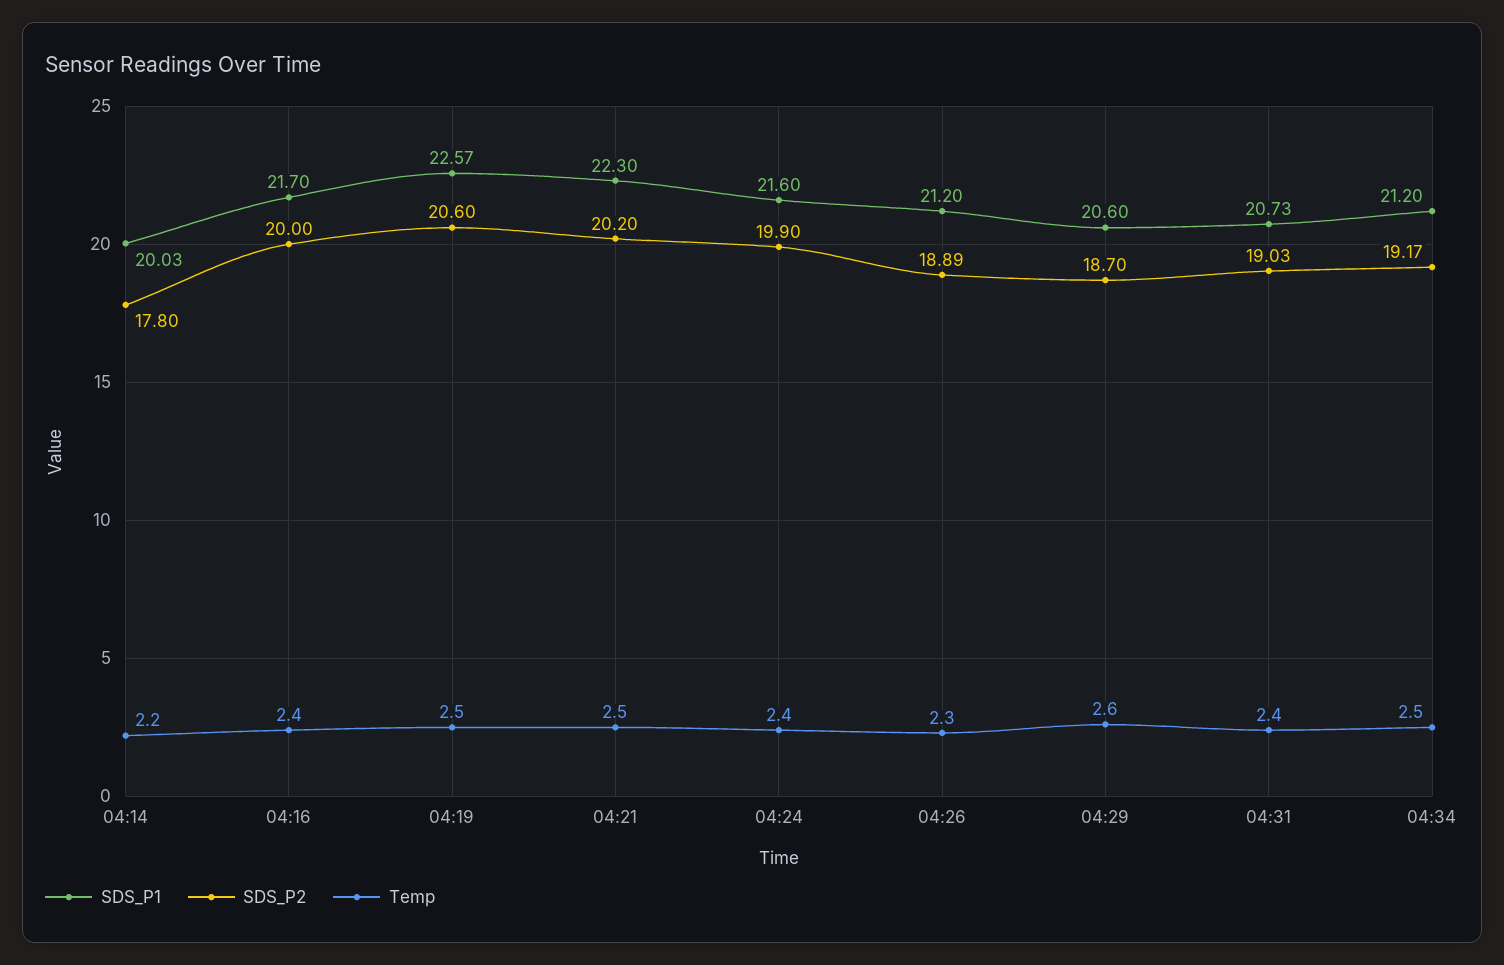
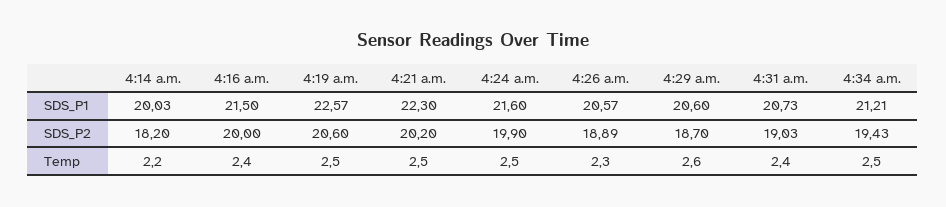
SDS_P2, 04:14: 17.8 -> 18.2
SDS_P1, 04:16: 21.7 -> 21.5
Temp, 04:24: 2.4 -> 2.5
SDS_P1, 04:26: 21.2 -> 20.57
SDS_P1, 04:34: 21.2 -> 21.21
SDS_P2, 04:34: 19.17 -> 19.43

